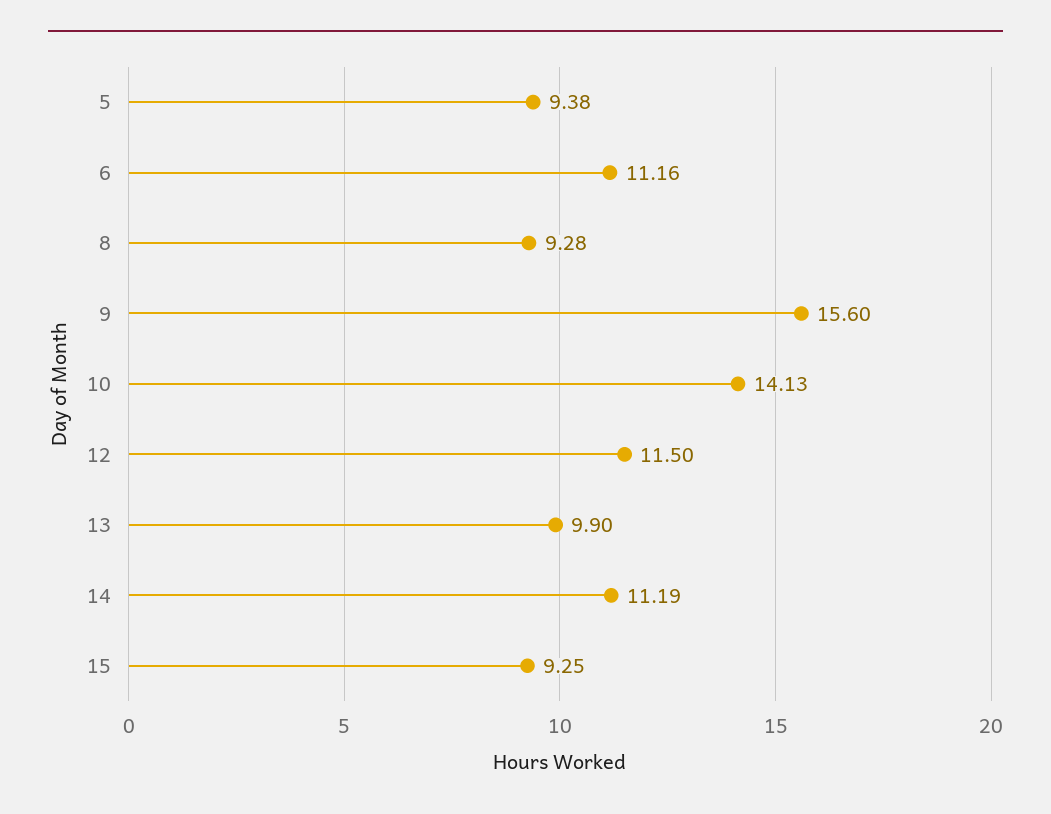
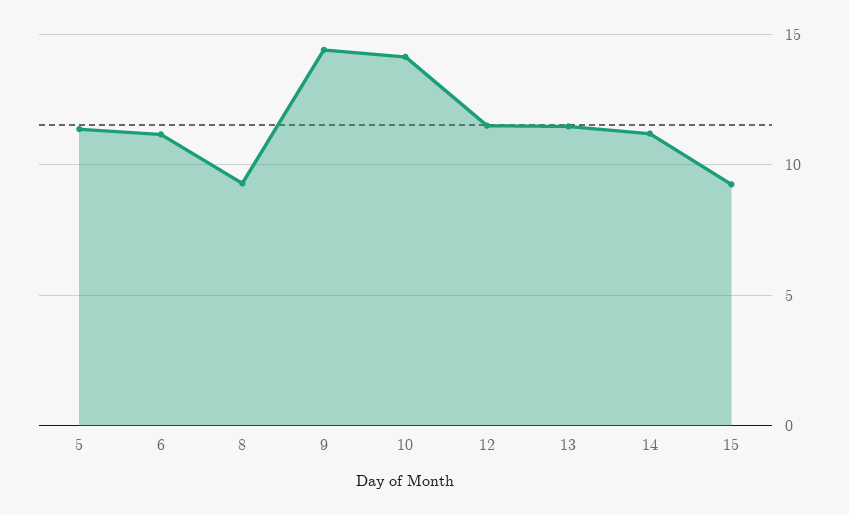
5: 9.38 -> 11.5
9: 15.6 -> 14.5
13: 9.9 -> 11.5

